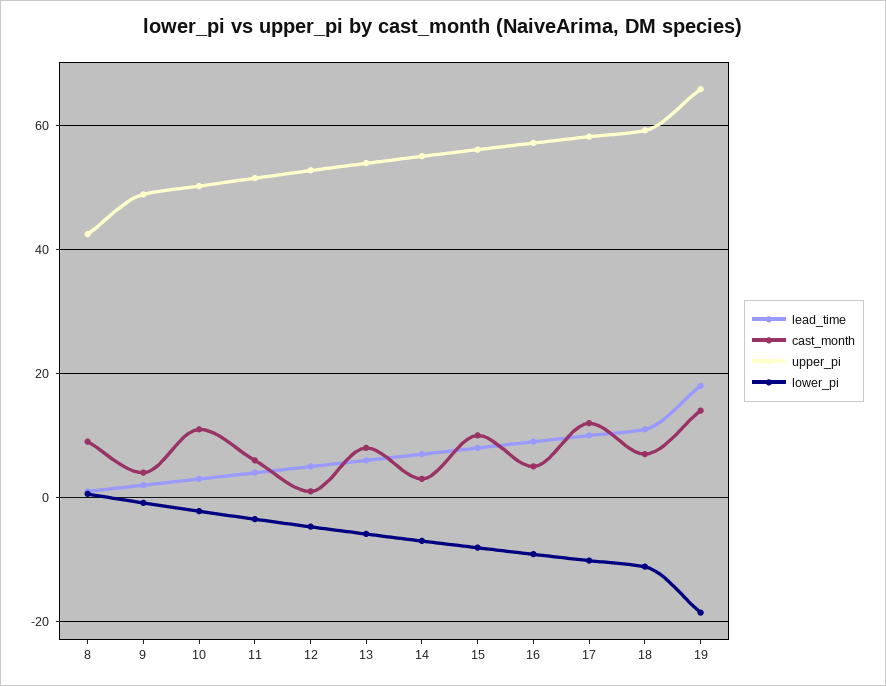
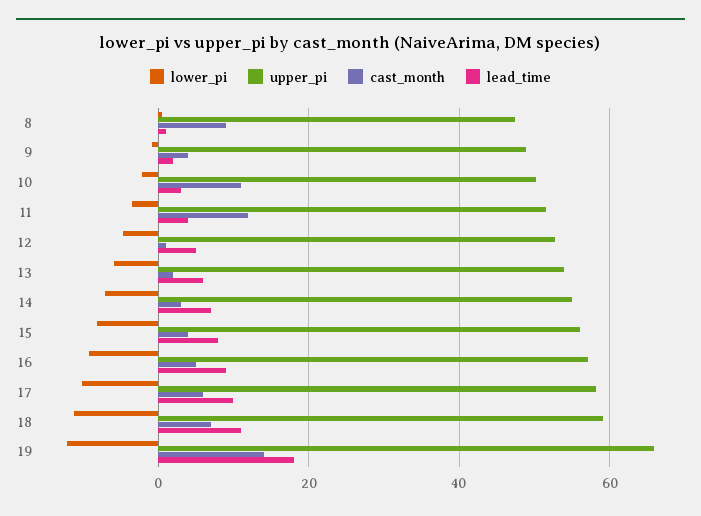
upper_pi, 8: 42 -> 48
cast_month, 11: 6 -> 12
cast_month, 13: 8 -> 2
cast_month, 15: 10 -> 4
cast_month, 17: 12 -> 6
lower_pi, 19: -18 -> -12

